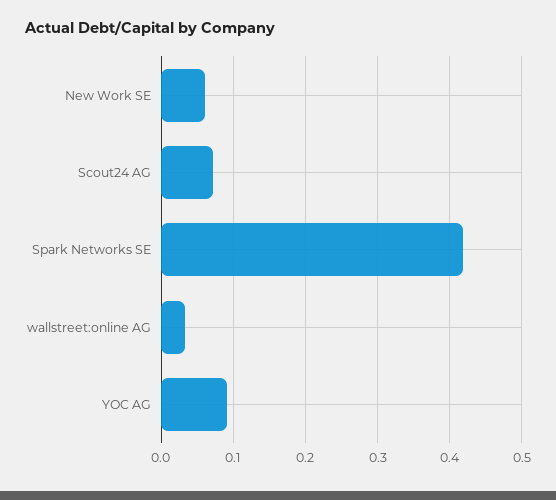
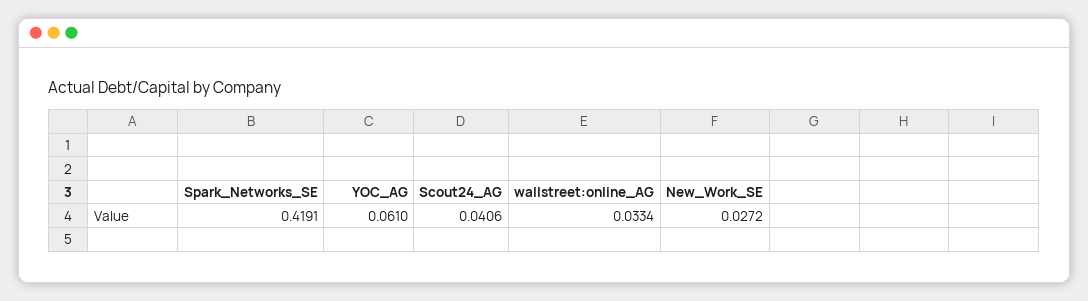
New Work SE: 0.06 -> 0.0272
Scout24 AG: 0.07 -> 0.0406
YOC AG: 0.09 -> 0.061

